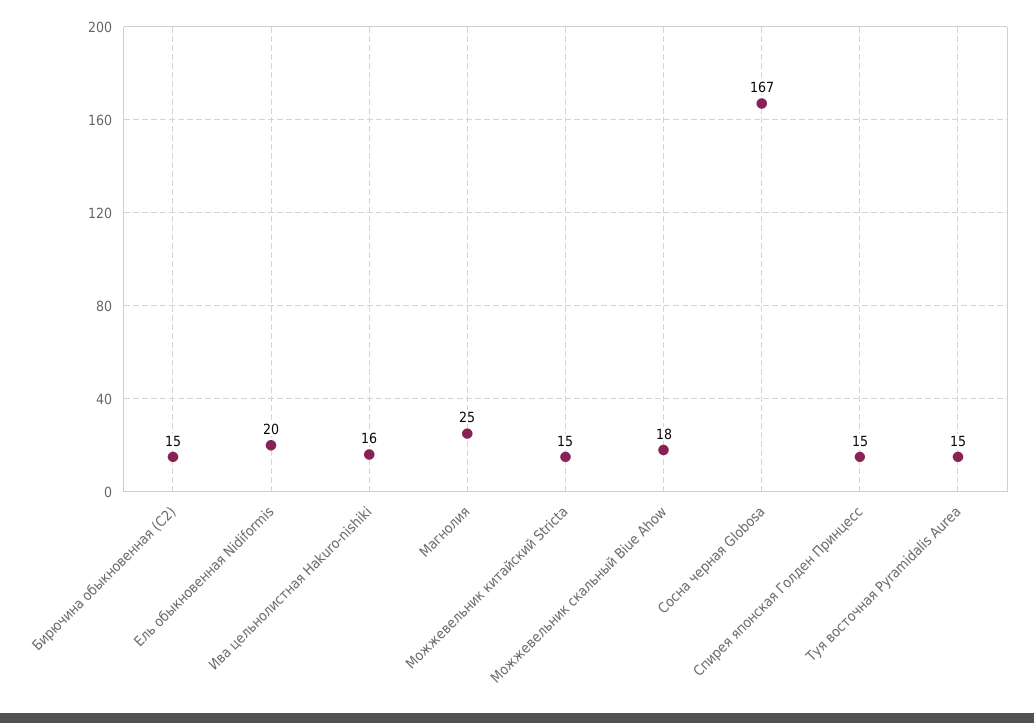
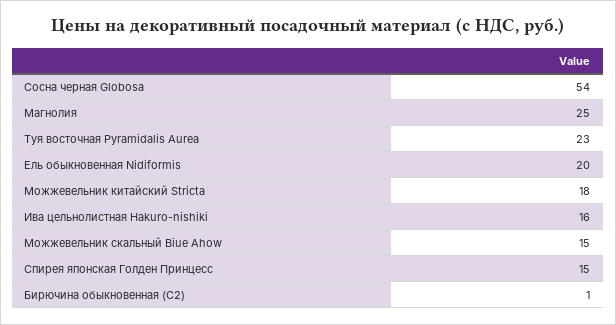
Бирючина обыкновенная (С2): 15 -> 1
Можжевельник китайский Stricta: 15 -> 18
Можжевельник скальный Biue Ahow: 18 -> 15
Сосна черная Globosa: 167 -> 54
Туя восточная Pyramidalis Aurea: 15 -> 23

